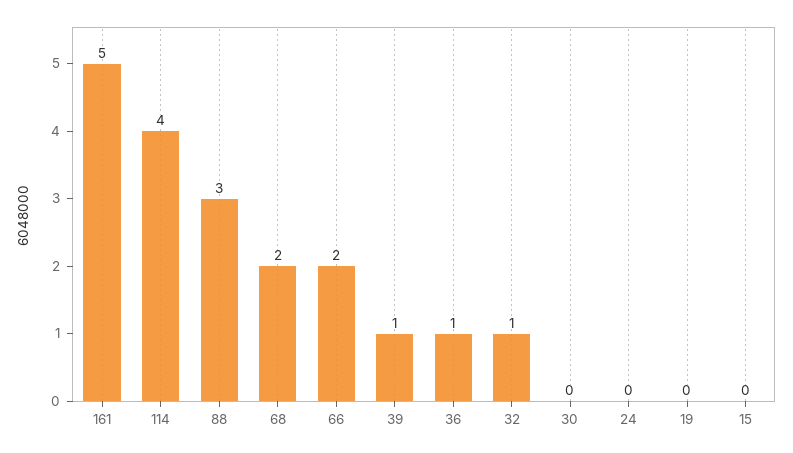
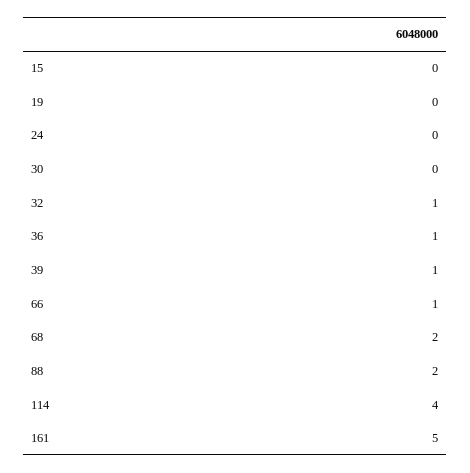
88: 3 -> 2
66: 2 -> 1

